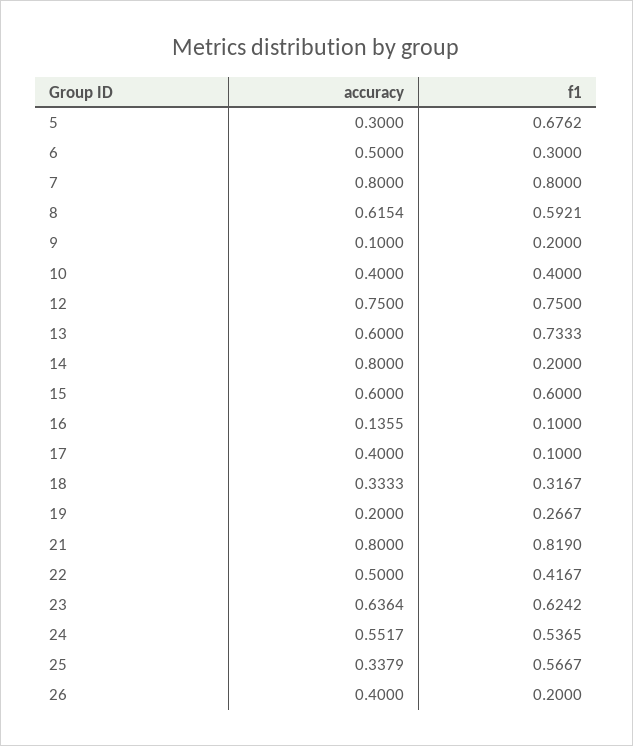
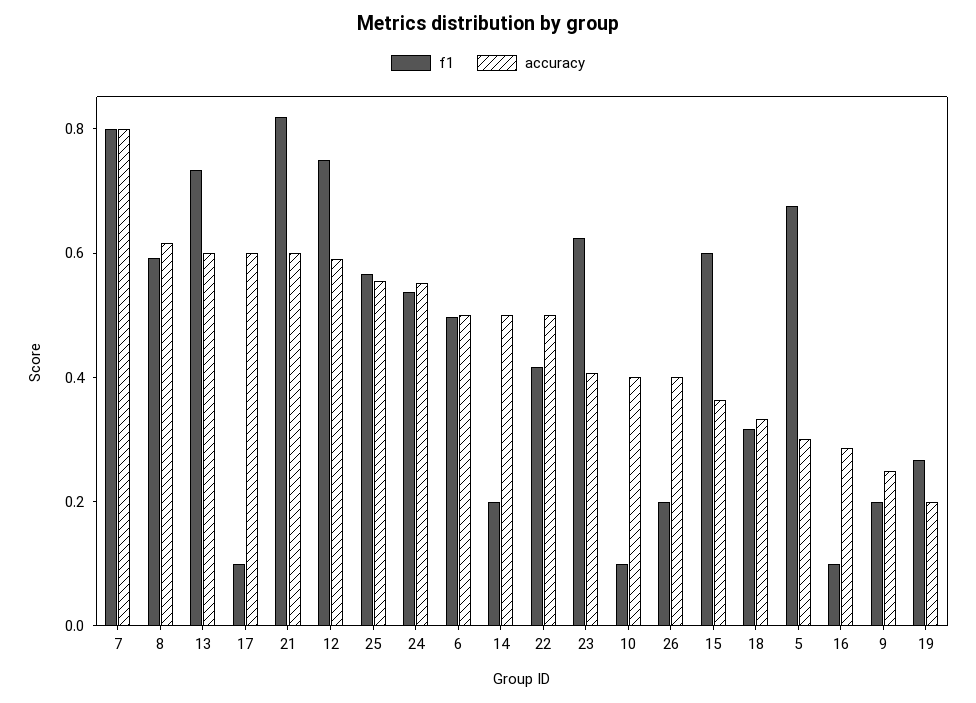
f1, 6: 0.3 -> 0.5
accuracy, 9: 0.1 -> 0.25
f1, 10: 0.4 -> 0.1
accuracy, 12: 0.75 -> 0.6
accuracy, 14: 0.8 -> 0.5
accuracy, 15: 0.6 -> 0.35
accuracy, 16: 0.1355 -> 0.3
accuracy, 17: 0.4 -> 0.6
accuracy, 21: 0.8 -> 0.6
accuracy, 23: 0.6364 -> 0.4
accuracy, 25: 0.3379 -> 0.55

